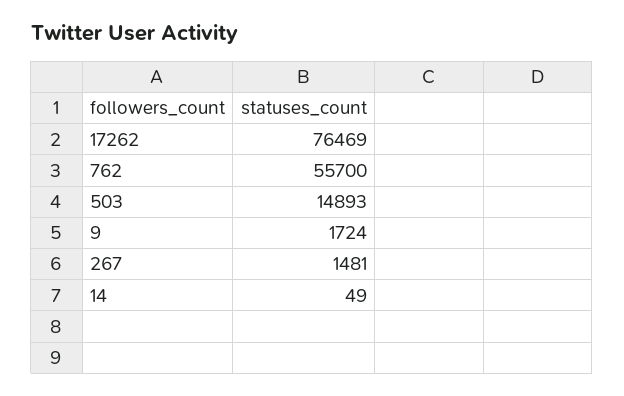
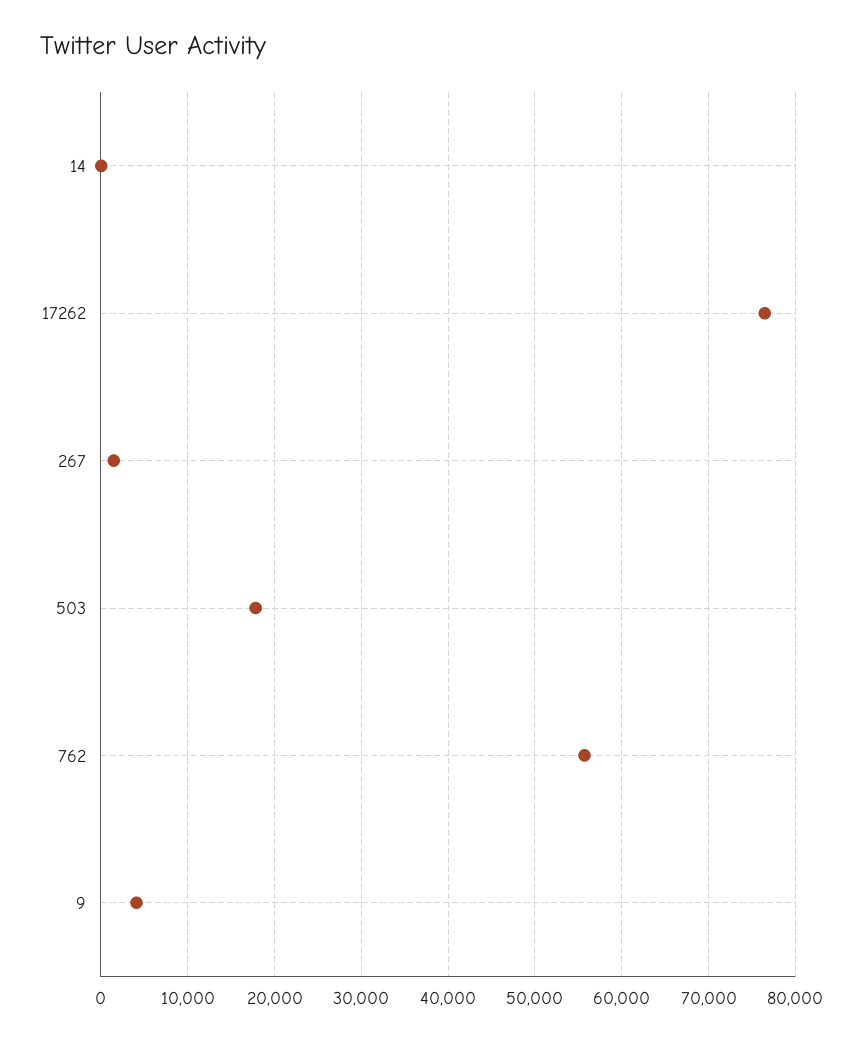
503: 14893 -> 18000
9: 1724 -> 4000

